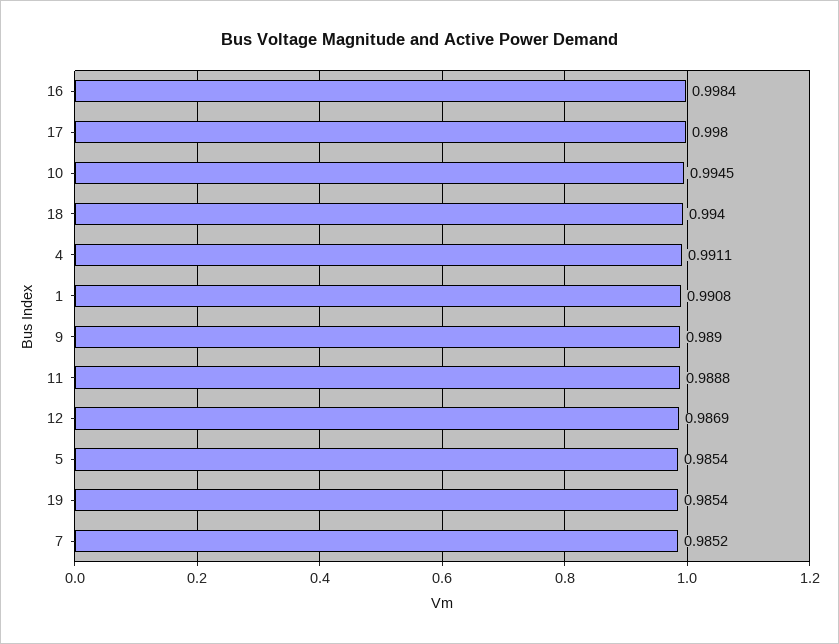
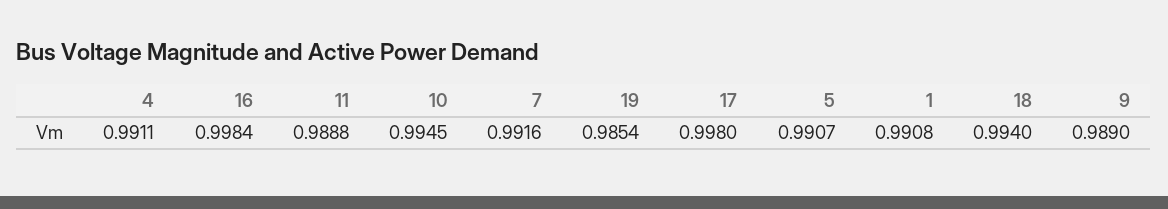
12: 0.9869 -> none
5: 0.9854 -> 0.9907
7: 0.9852 -> 0.9916

